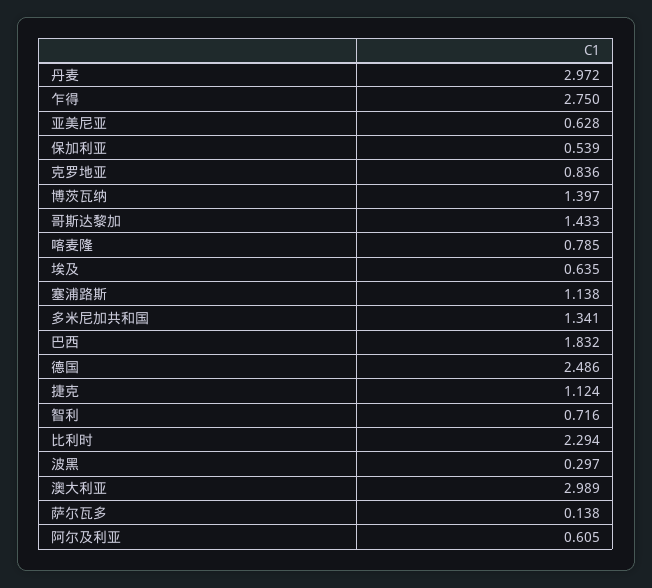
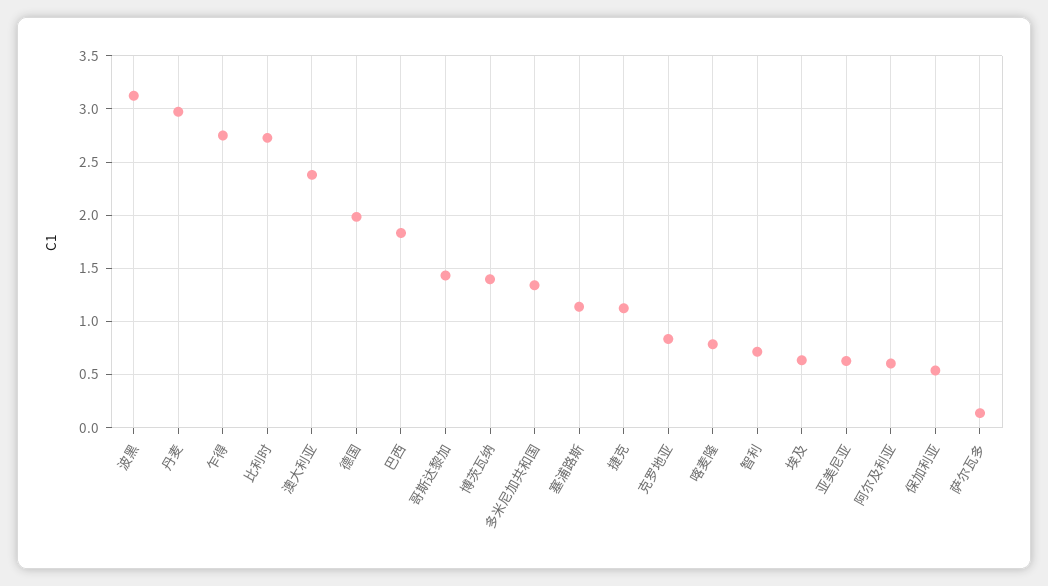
德国: 2.486 -> 2
比利时: 2.294 -> 2.7
波黑: 0.297 -> 3.1
澳大利亚: 2.989 -> 2.4

